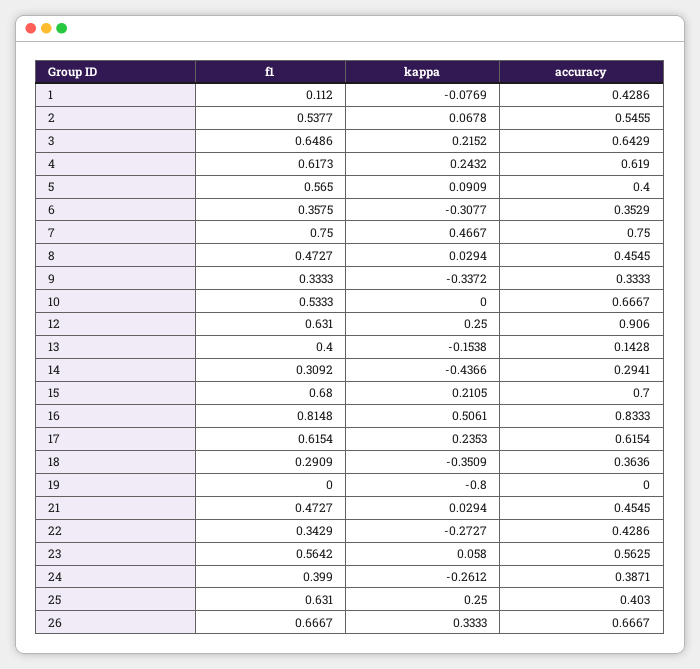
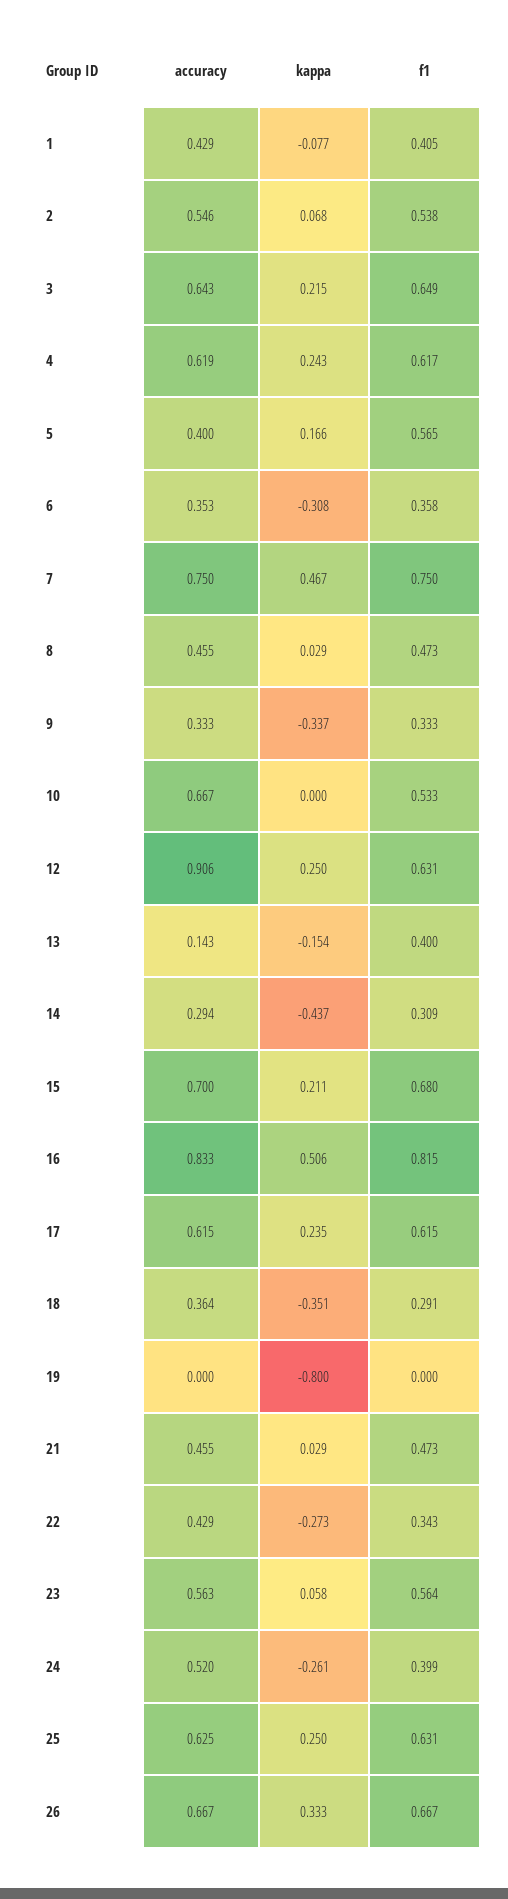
f1, 1: 0.112 -> 0.405
kappa, 5: 0.0909 -> 0.166
accuracy, 24: 0.3871 -> 0.52
accuracy, 25: 0.403 -> 0.625

